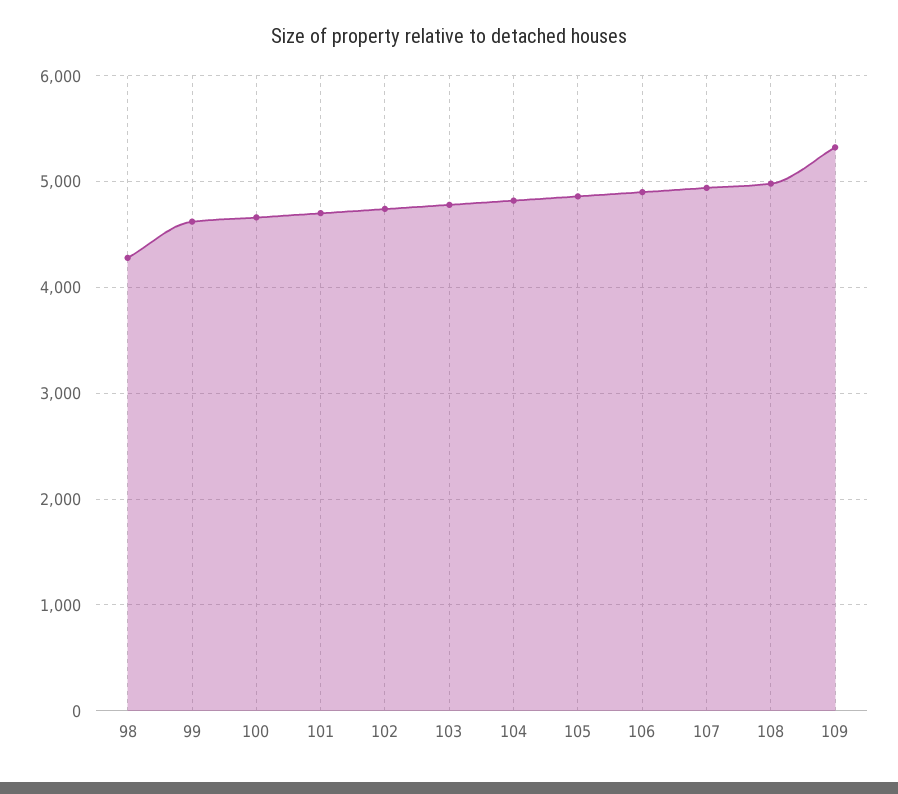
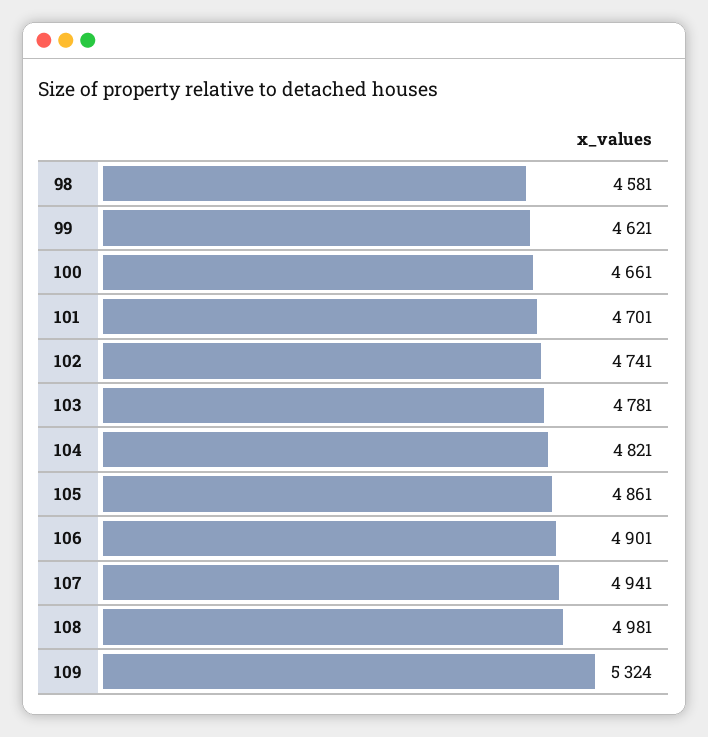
98: 4300 -> 4581

